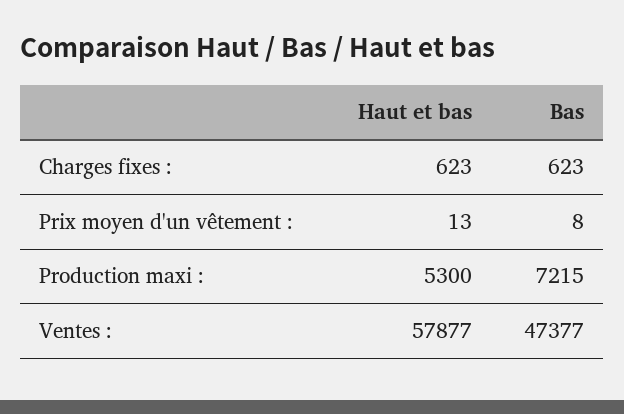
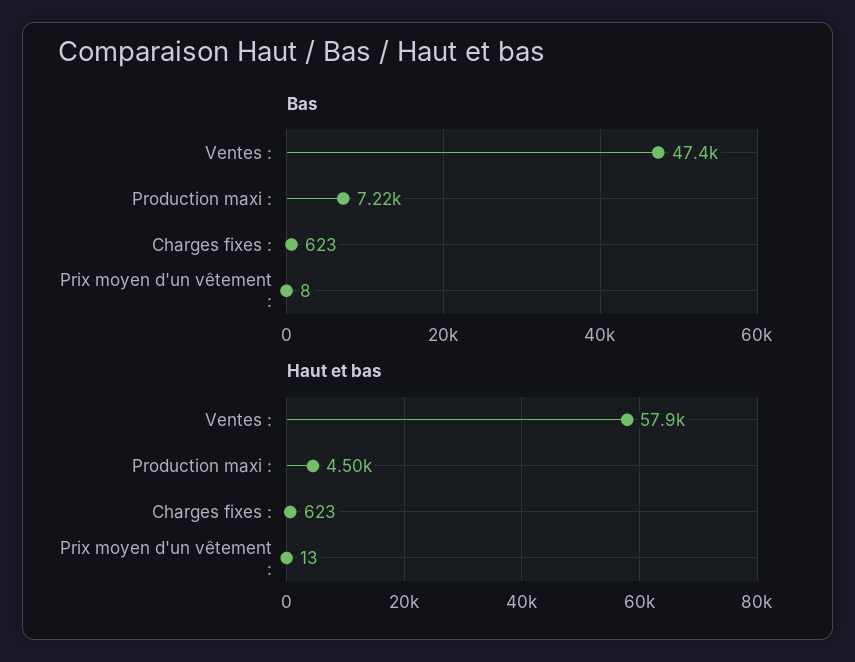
Haut et bas, Production maxi :: 5300 -> 4500

